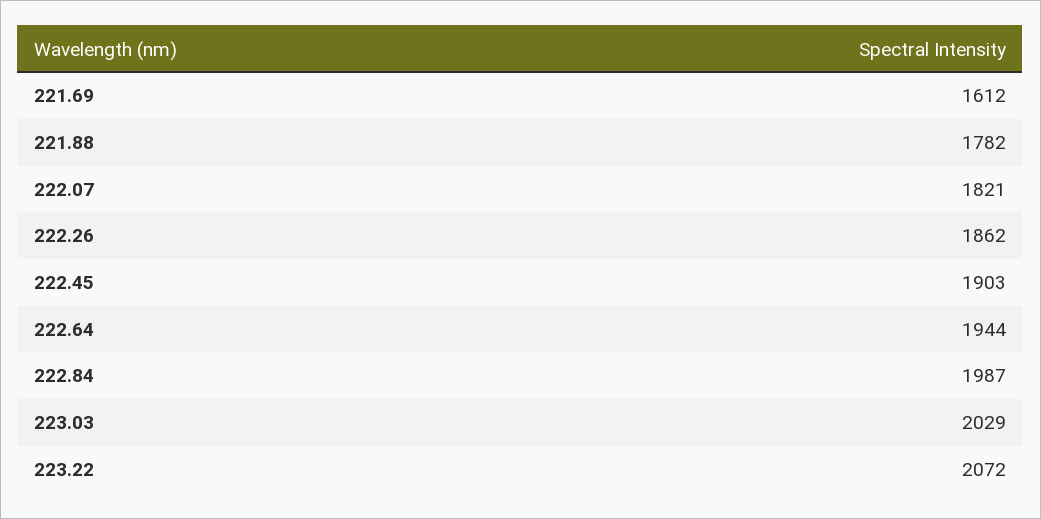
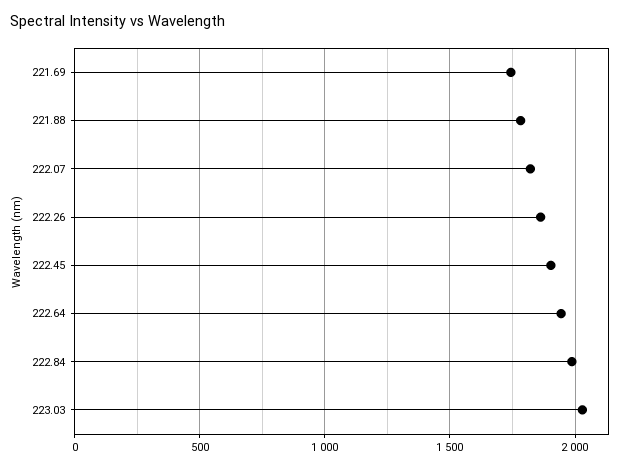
221.69: 1612 -> 1750
223.22: 2072 -> none

